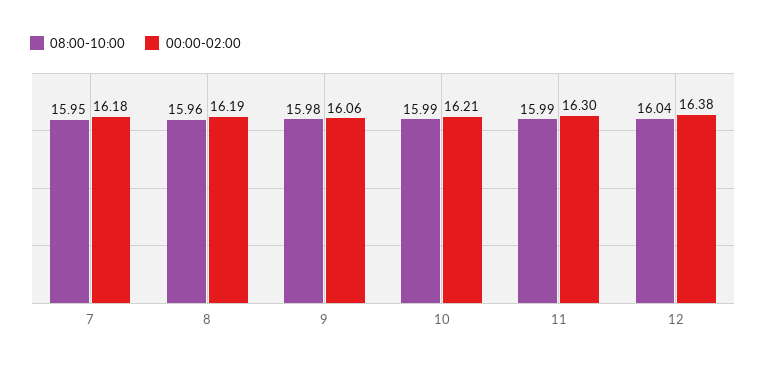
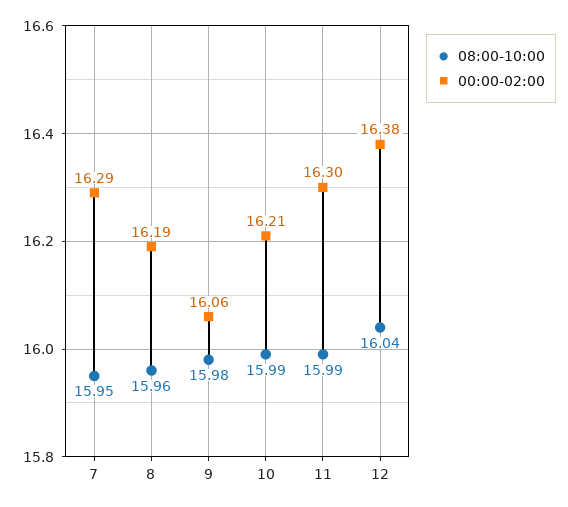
00:00-02:00, 7: 16.18 -> 16.29

